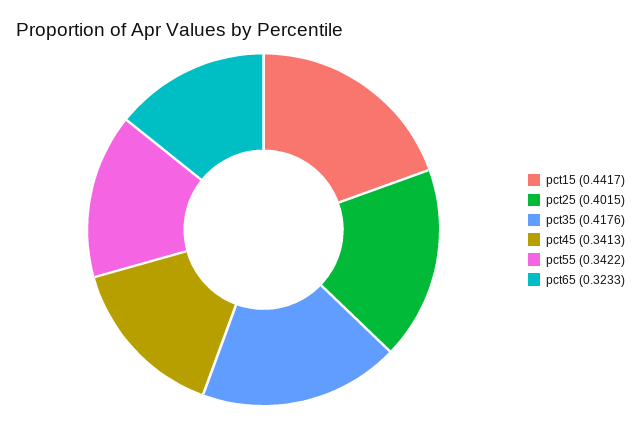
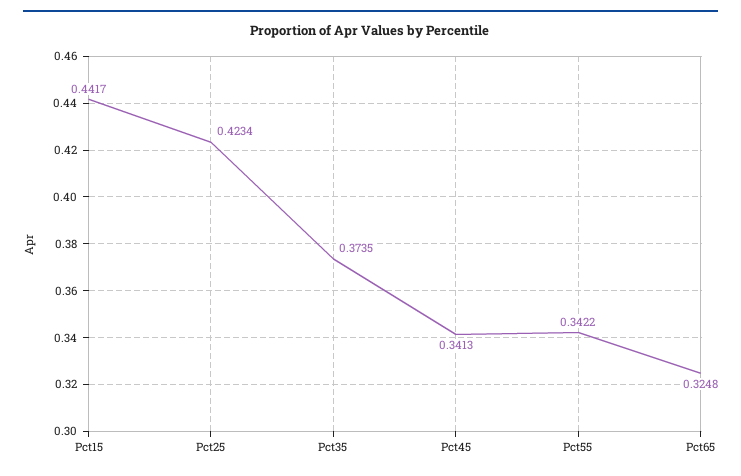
pct25: 0.4015 -> 0.4234
pct35: 0.4176 -> 0.3735
pct65: 0.3233 -> 0.3248

